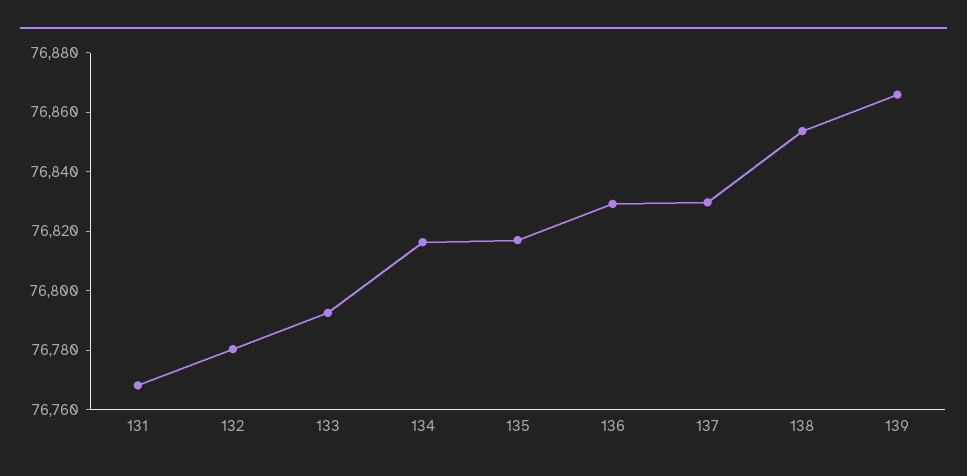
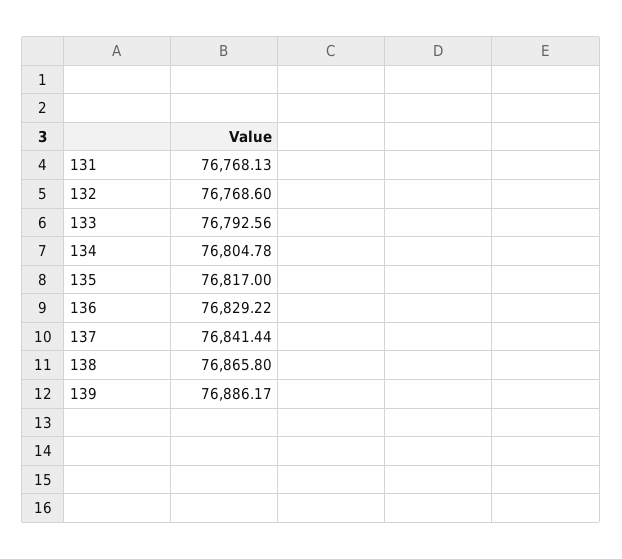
132: 76780 -> 76768.6
134: 76815 -> 76804.78
137: 76830 -> 76841.44
138: 76855 -> 76865.8
139: 76865 -> 76886.17

